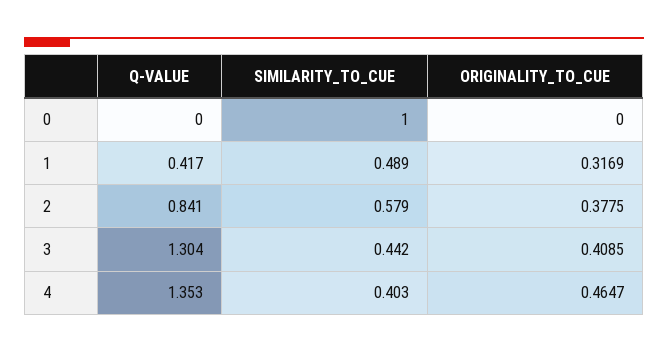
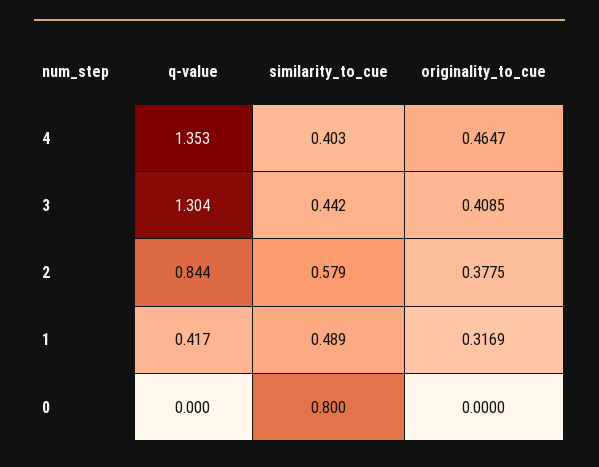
SIMILARITY_TO_CUE, 0: 1 -> 0.8
Q-VALUE, 2: 0.841 -> 0.844

